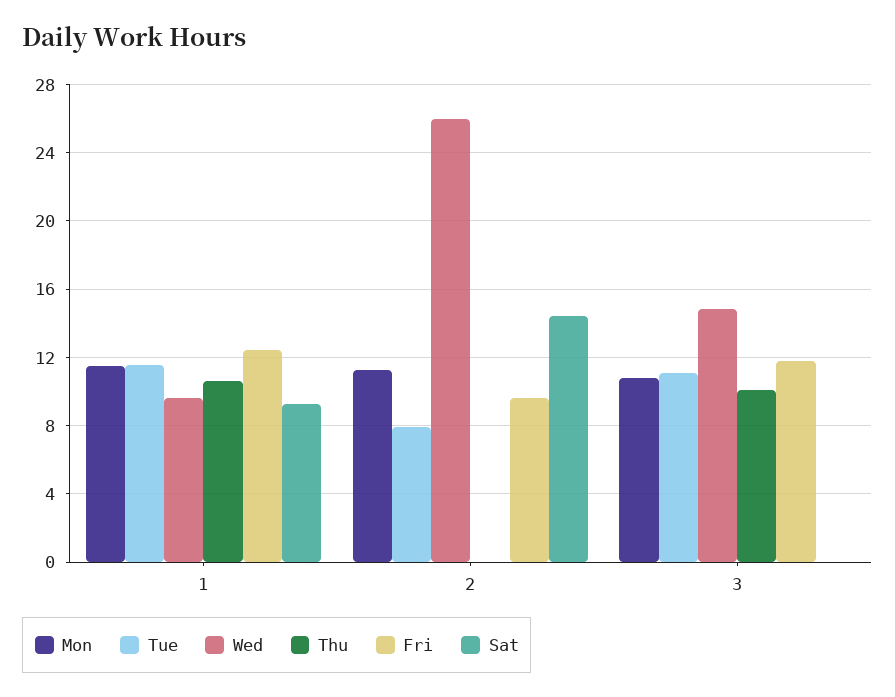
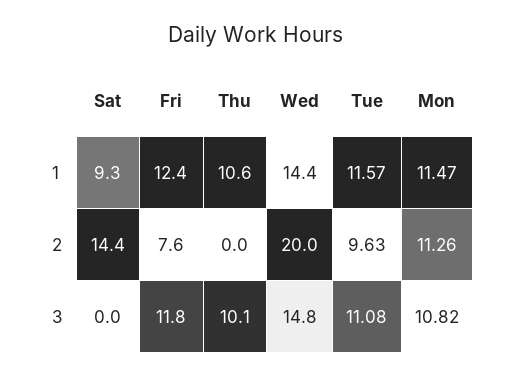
Wed, 1: 9.5 -> 14.4
Tue, 2: 8 -> 9.63
Wed, 2: 26 -> 20
Fri, 2: 9.5 -> 7.6

